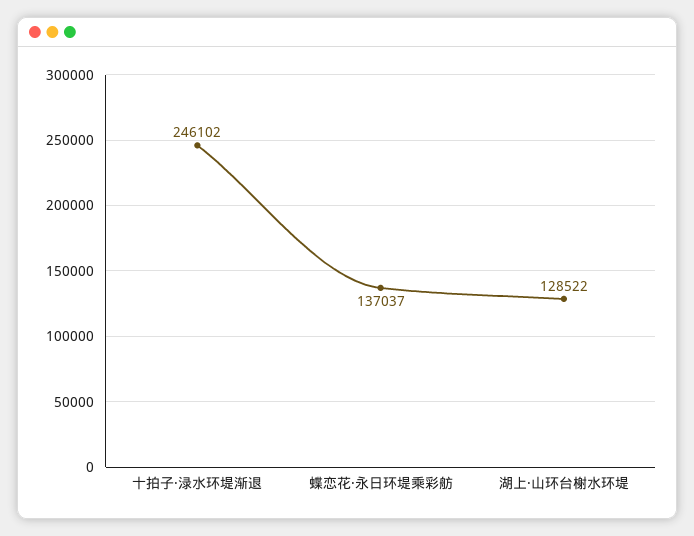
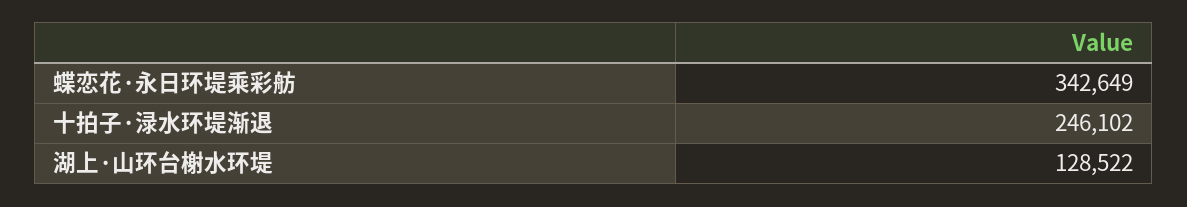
蝶恋花·永日环堤乘彩舫: 137037 -> 342649

